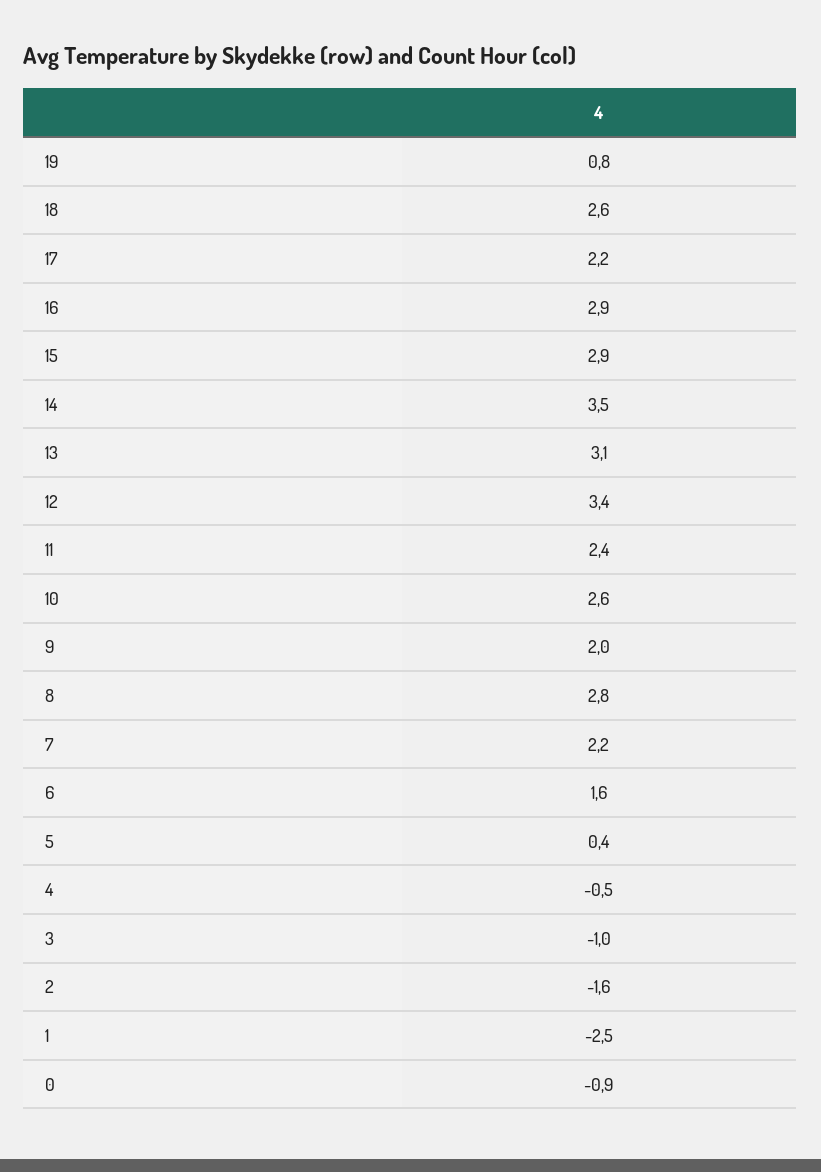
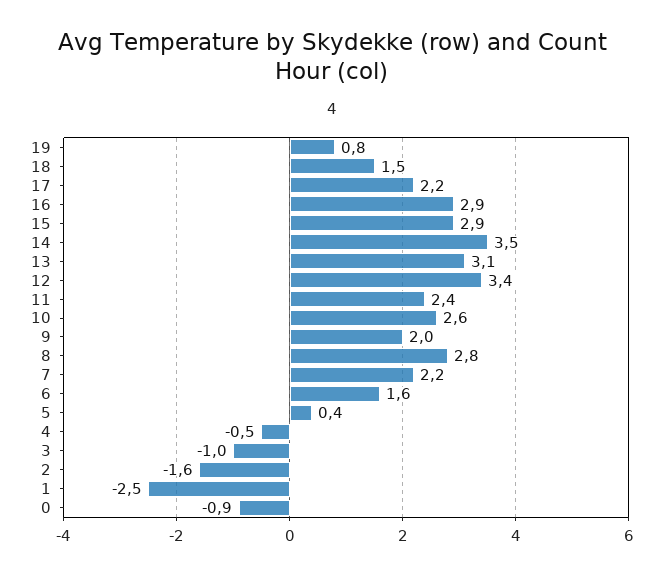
18: 2.6 -> 1.5

